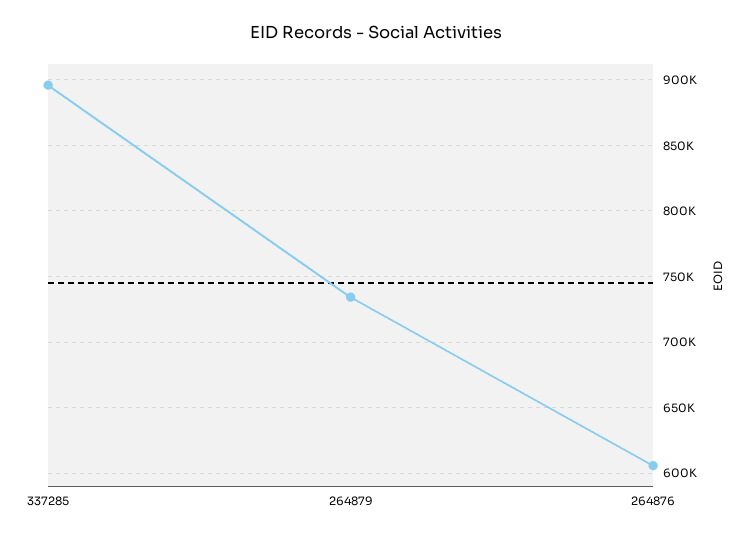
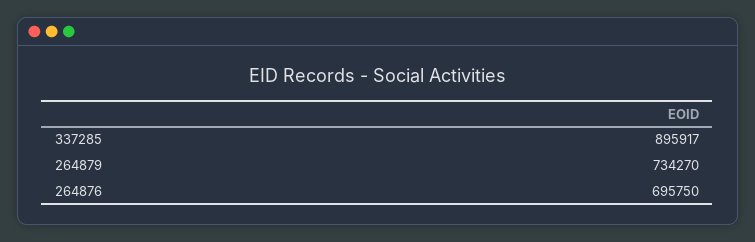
264876: 605000 -> 695750

